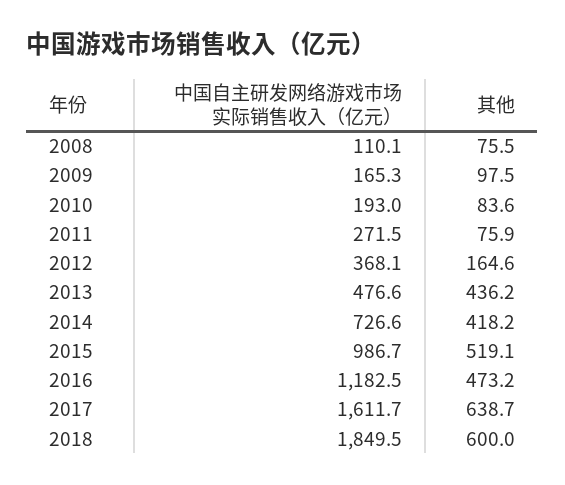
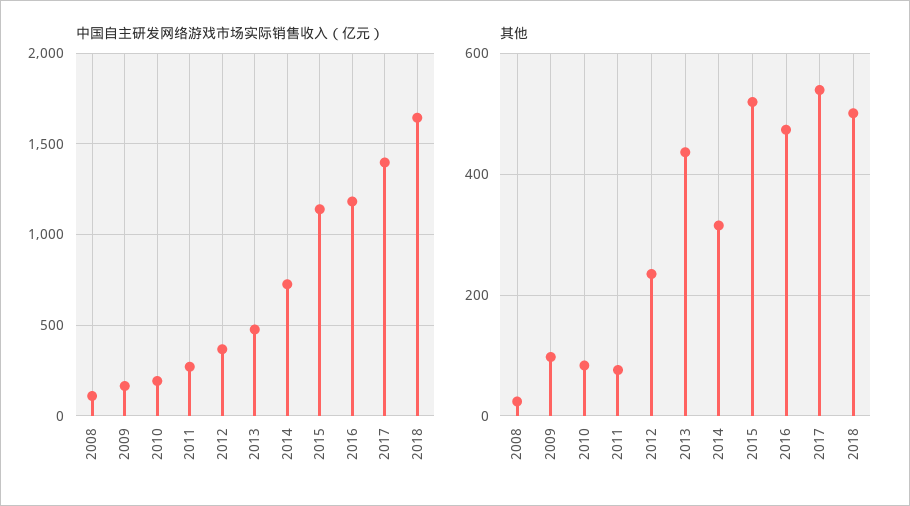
其他, 2008: 75.5 -> 20
其他, 2012: 164.6 -> 240
其他, 2014: 418.2 -> 320
中国自主研发网络游戏市场实际销售收入（亿元）, 2015: 986.7 -> 1150
中国自主研发网络游戏市场实际销售收入（亿元）, 2017: 1611.7 -> 1400
其他, 2017: 638.7 -> 540
中国自主研发网络游戏市场实际销售收入（亿元）, 2018: 1849.5 -> 1650
其他, 2018: 600 -> 500

